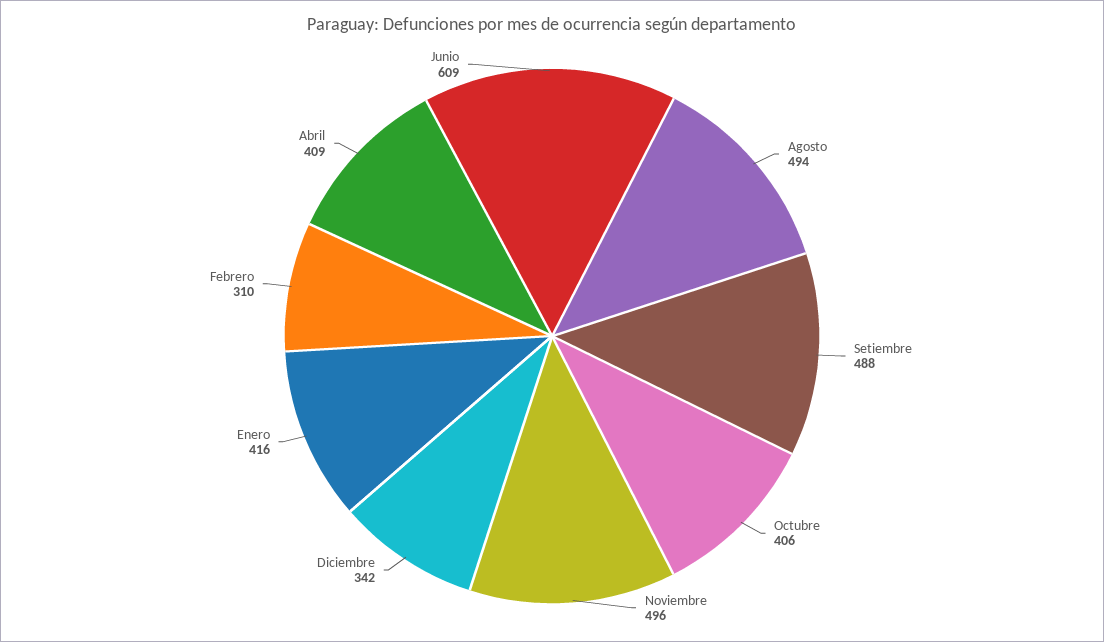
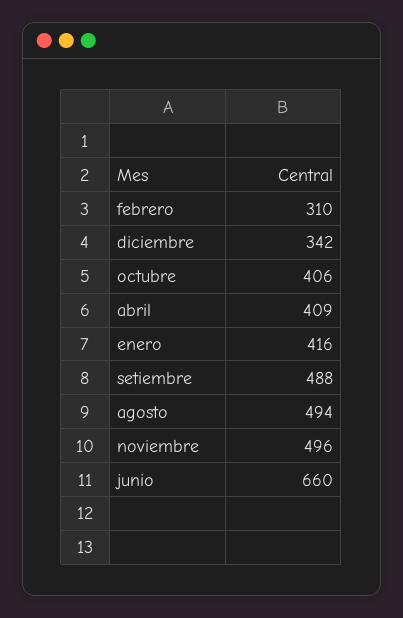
Junio: 609 -> 660

